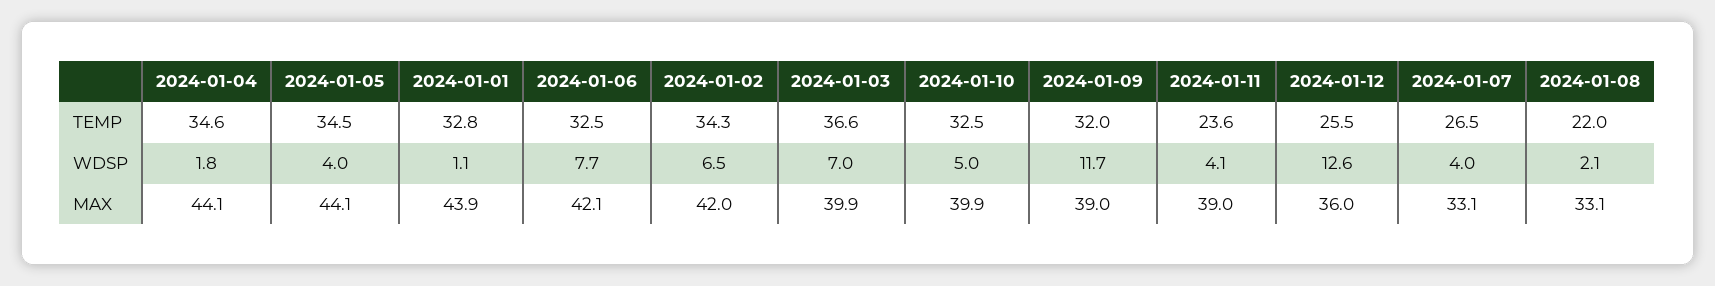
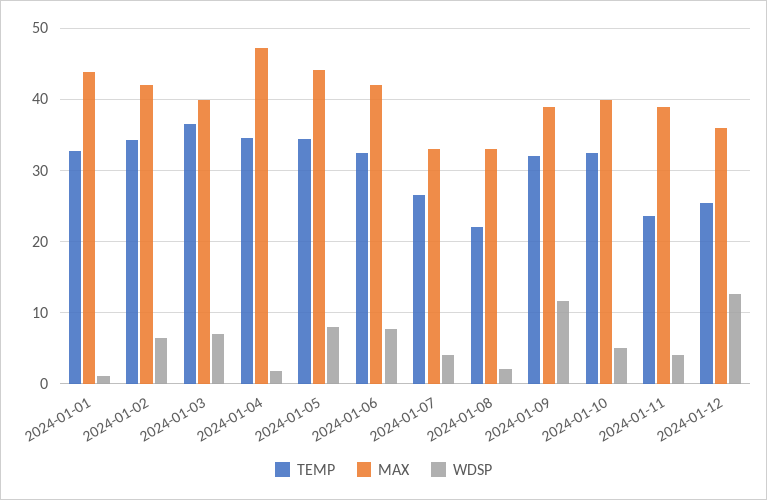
WDSP, 2024-01-05: 4 -> 8
MAX, 2024-01-04: 44.1 -> 47

